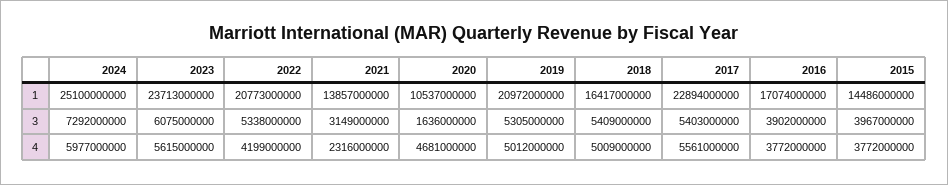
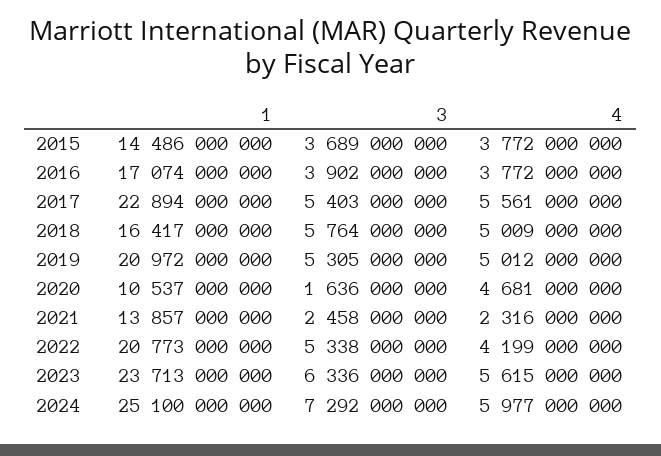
2023, 3: 6075000000 -> 6336000000
2021, 3: 3149000000 -> 2458000000
2018, 3: 5409000000 -> 5764000000
2015, 3: 3967000000 -> 3689000000

